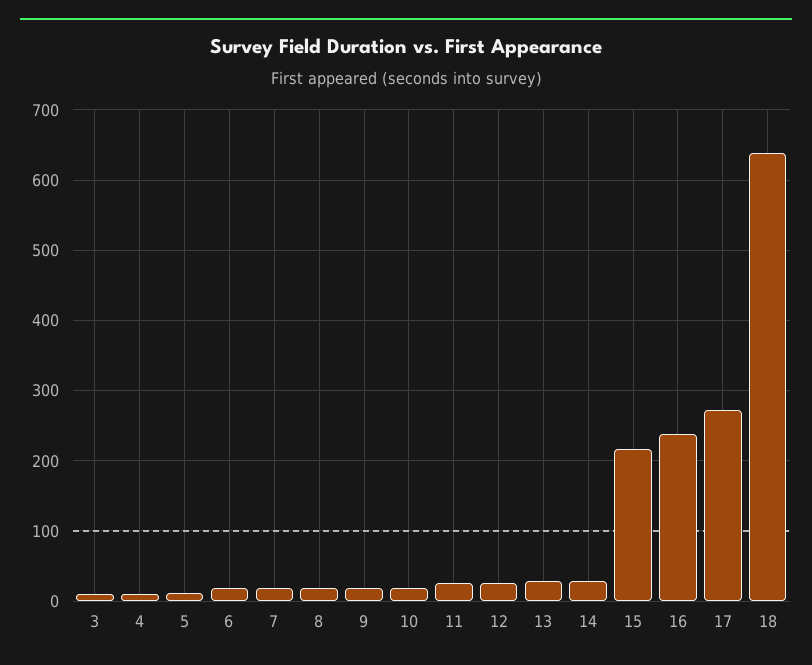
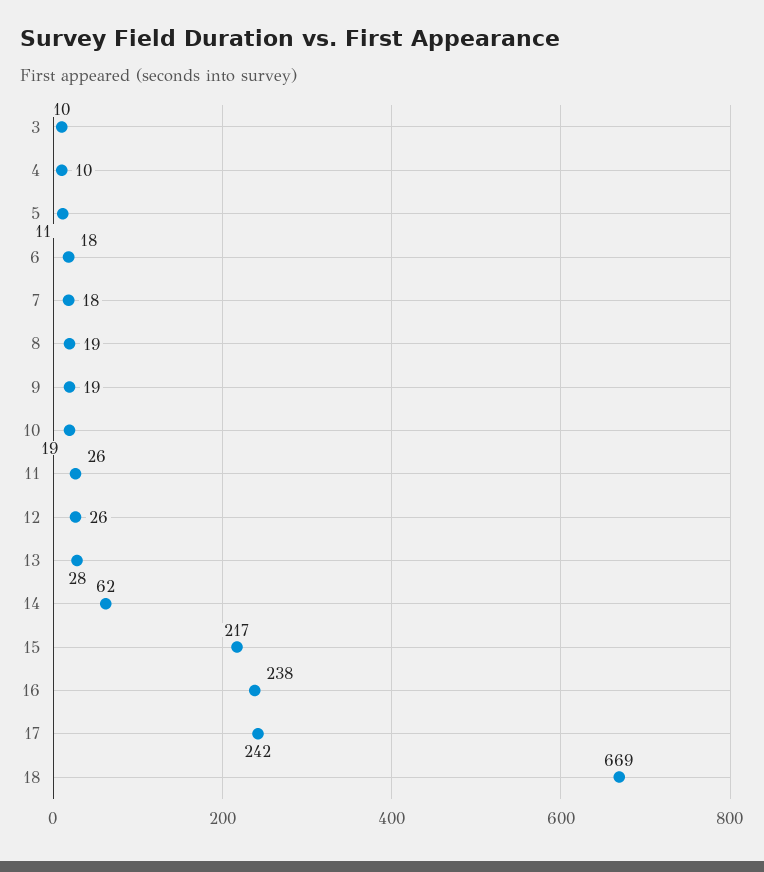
14: 30 -> 62
17: 270 -> 242
18: 640 -> 669

